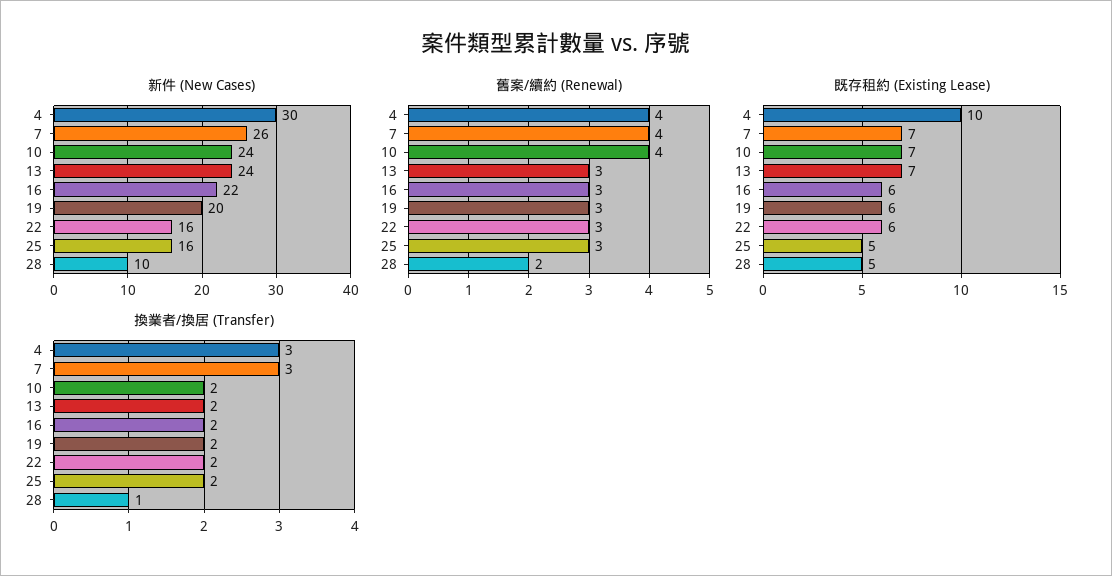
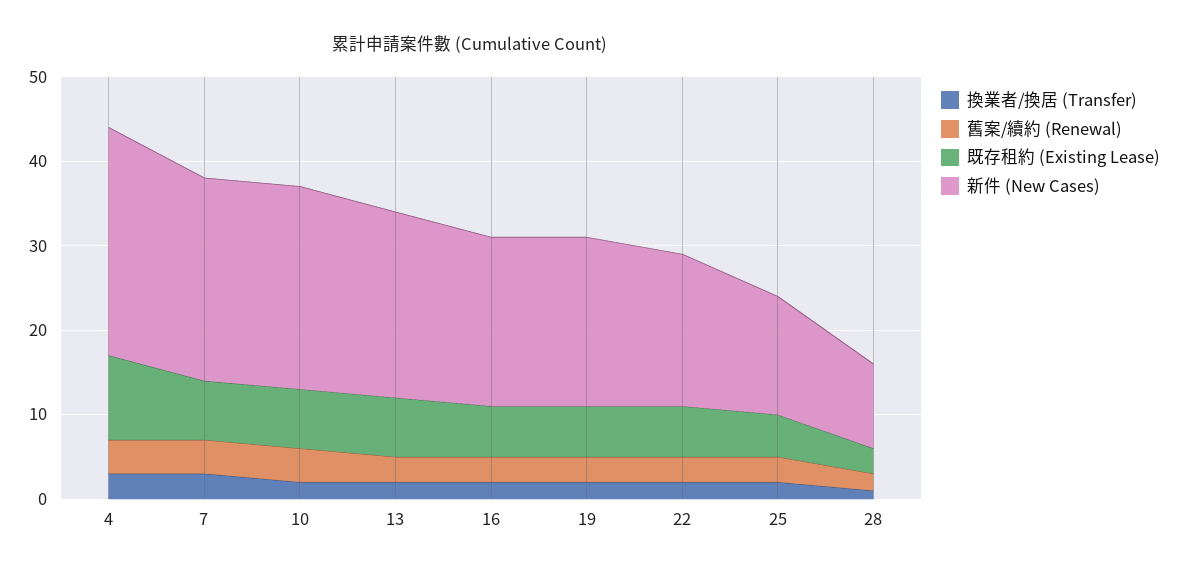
新件 (New Cases), 4: 30 -> 27
新件 (New Cases), 7: 26 -> 24
新件 (New Cases), 13: 24 -> 22
新件 (New Cases), 16: 22 -> 20
新件 (New Cases), 22: 16 -> 18
新件 (New Cases), 25: 16 -> 14
既存租約 (Existing Lease), 28: 5 -> 3

